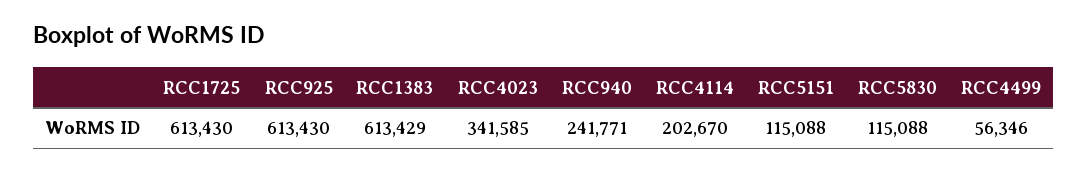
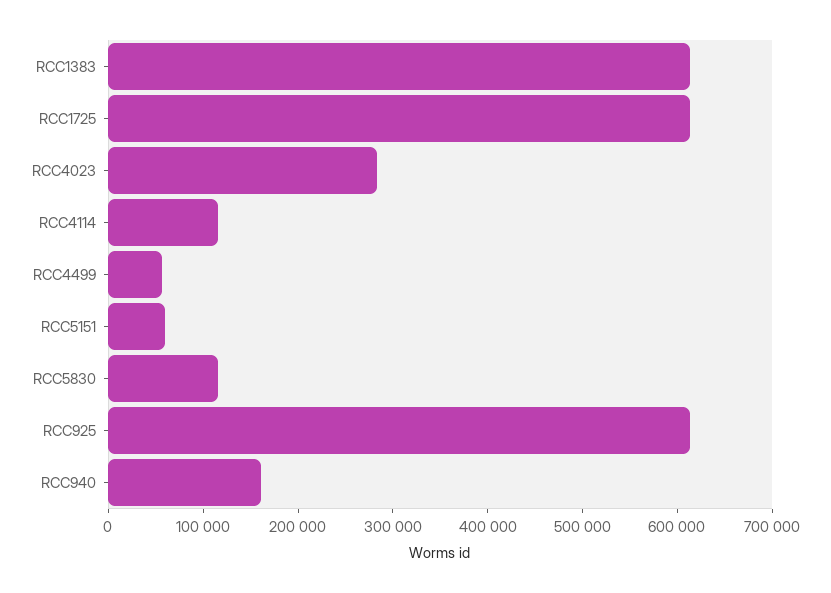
RCC4023: 341585 -> 280000
RCC940: 241771 -> 160000
RCC4114: 202670 -> 120000
RCC5151: 115088 -> 60000

